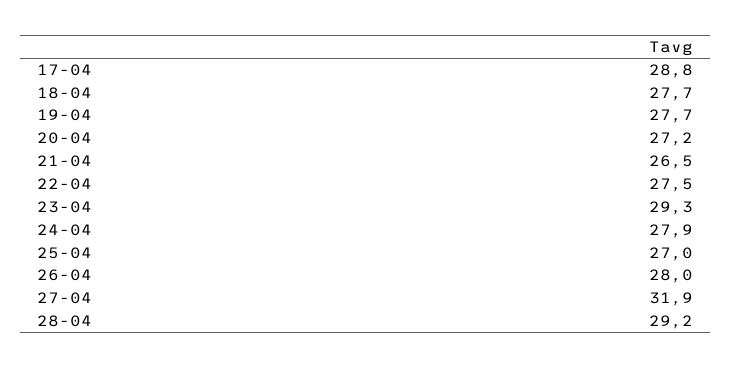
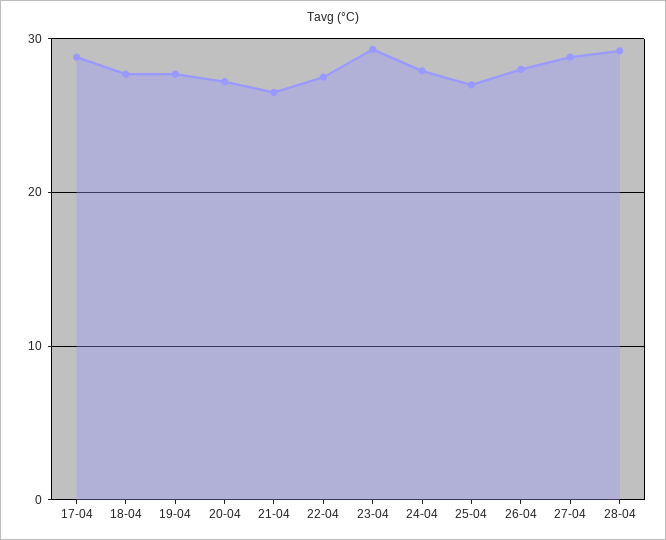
27-04: 31.9 -> 29

